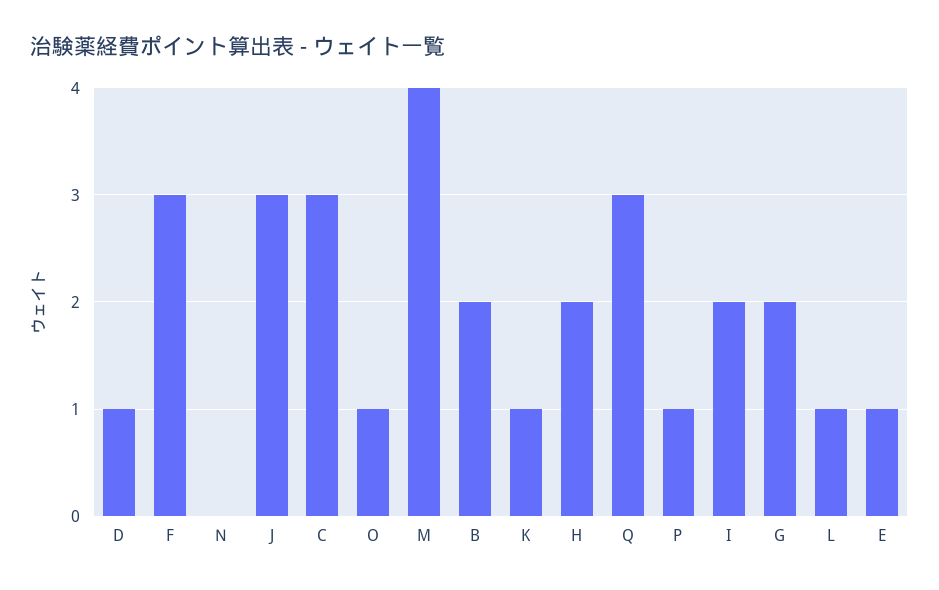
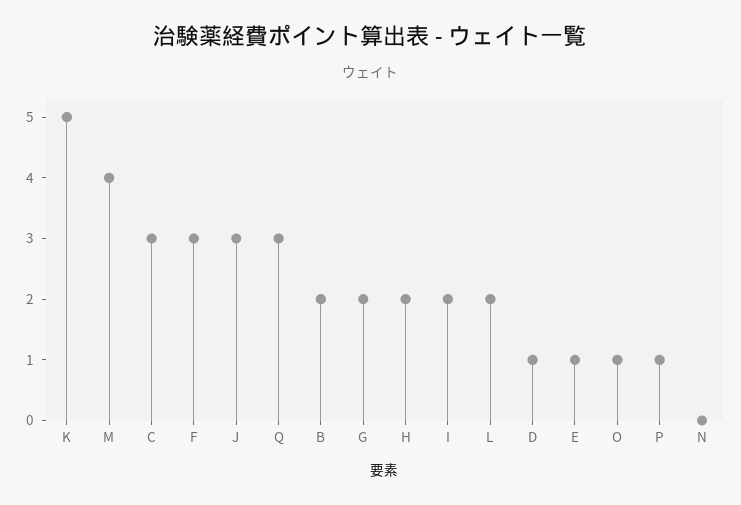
K: 1 -> 5
L: 1 -> 2

